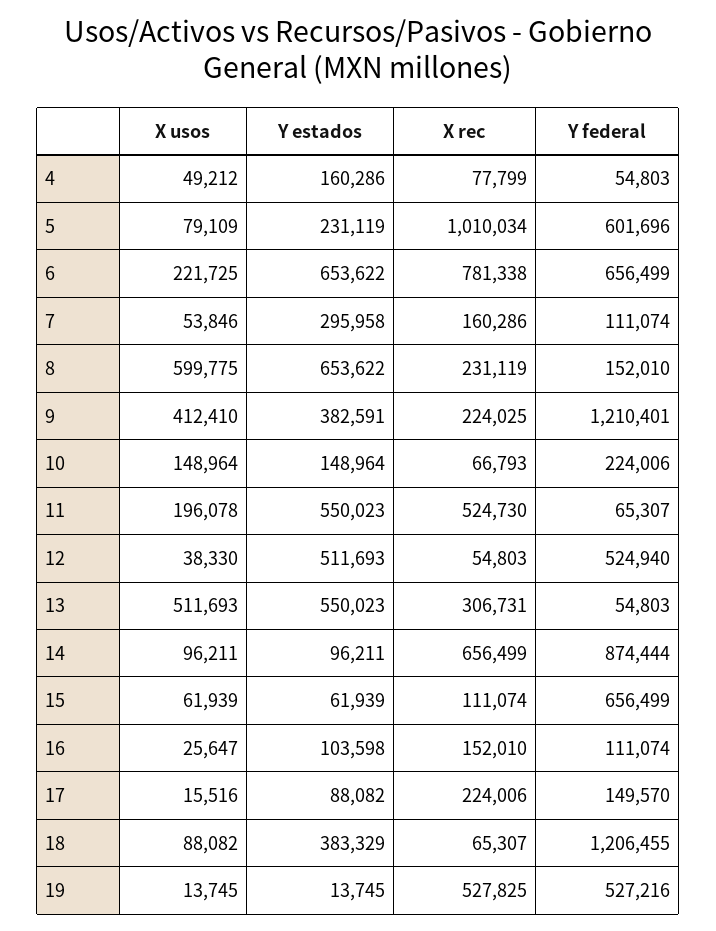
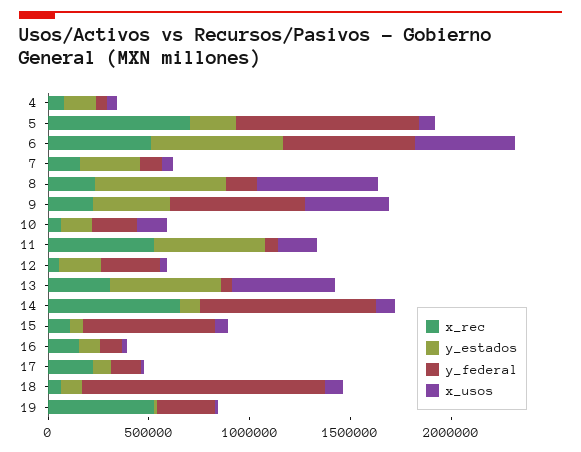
X rec, 5: 1010034 -> 700000
Y federal, 5: 601696 -> 900000
X usos, 6: 221725 -> 500000
X rec, 6: 781338 -> 500000
Y federal, 9: 1210401 -> 700000
Y estados, 12: 511693 -> 200000
Y federal, 12: 524940 -> 300000
Y estados, 18: 383329 -> 100000
Y federal, 19: 527216 -> 300000

